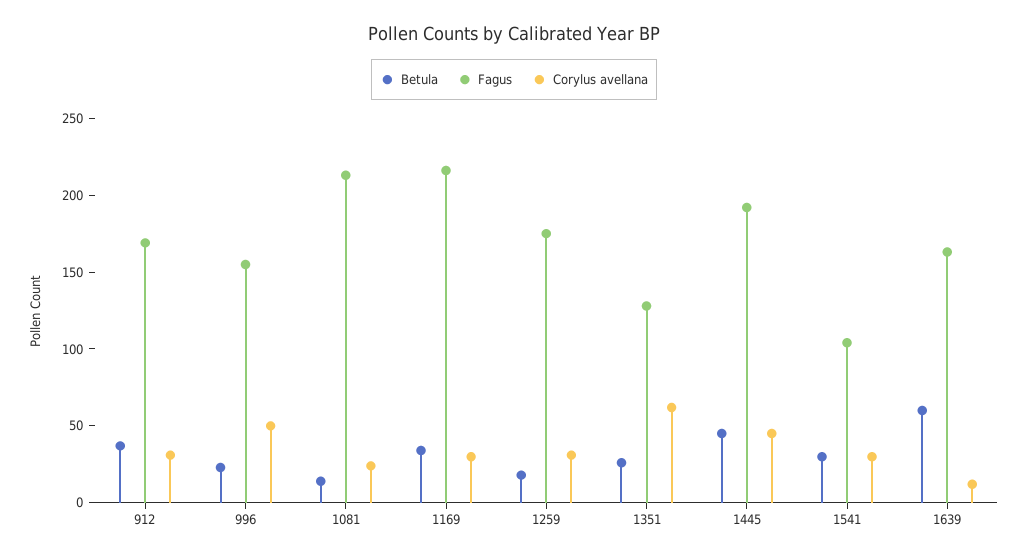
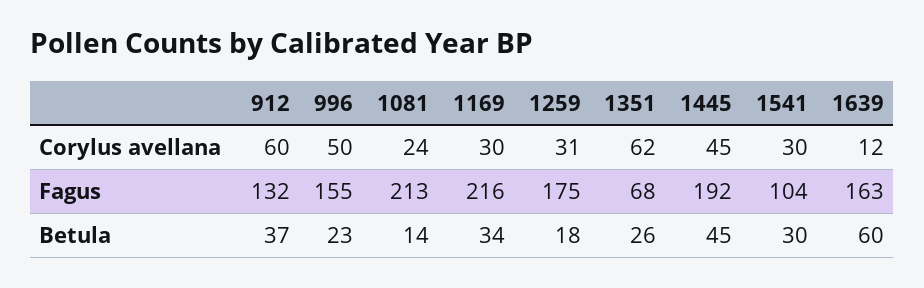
Fagus, 912: 170 -> 132
Corylus avellana, 912: 30 -> 60
Fagus, 1351: 130 -> 68

